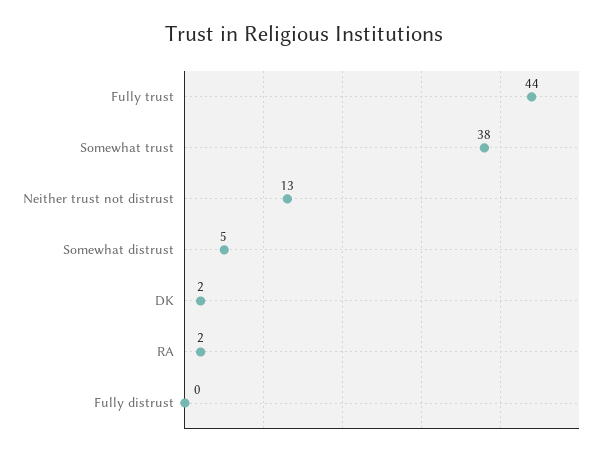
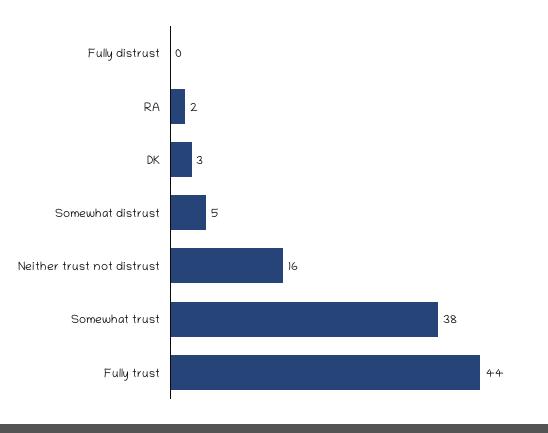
Neither trust not distrust: 13 -> 16
DK: 2 -> 3

